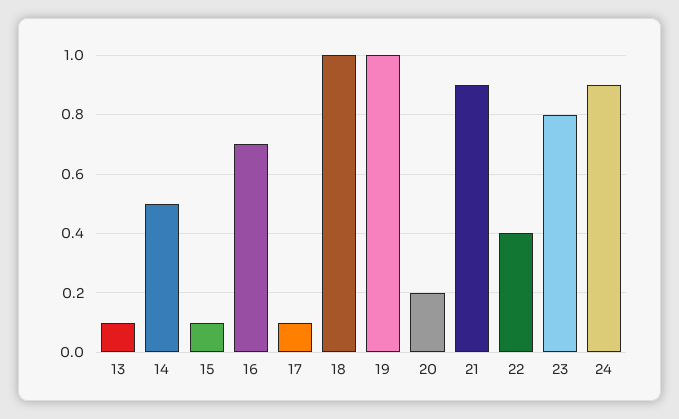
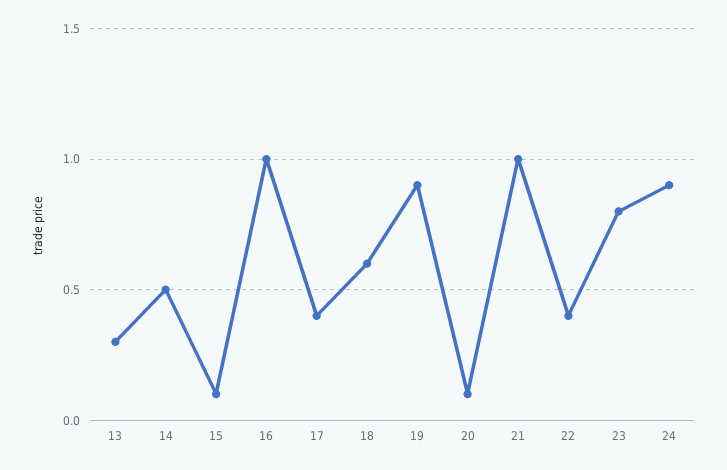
13: 0.1 -> 0.3
16: 0.7 -> 1
17: 0.1 -> 0.4
18: 1 -> 0.6
19: 1 -> 0.9
20: 0.2 -> 0.1
21: 0.9 -> 1

